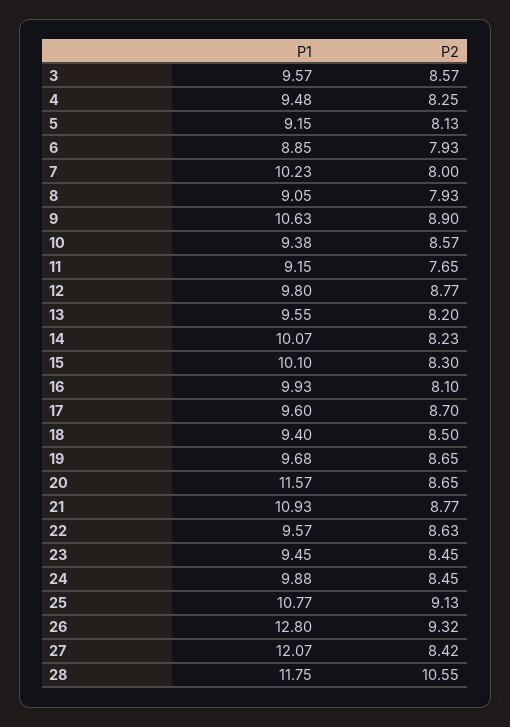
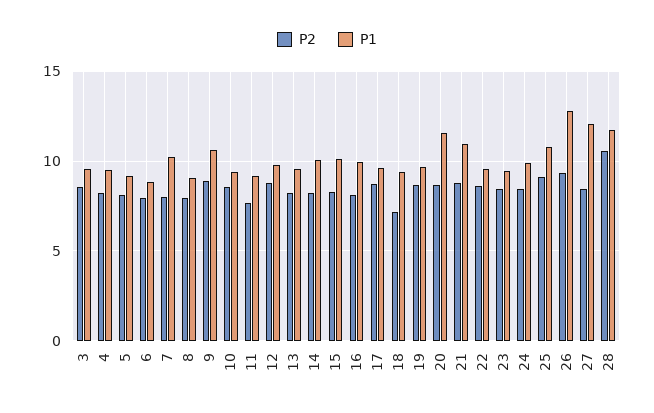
P2, 18: 8.5 -> 7

